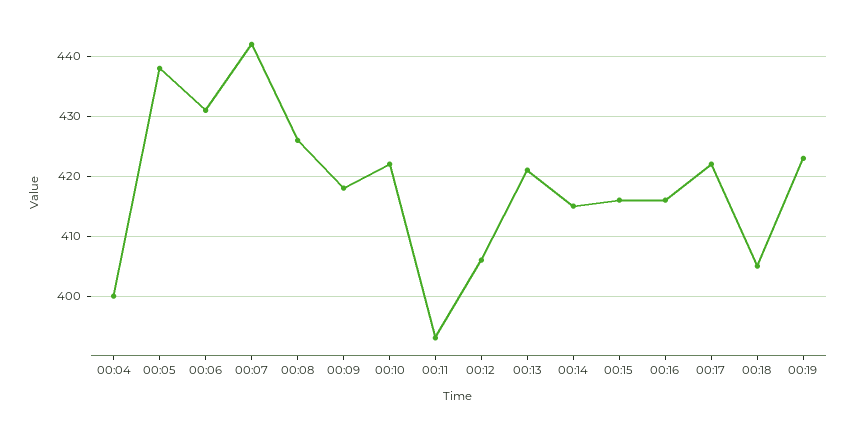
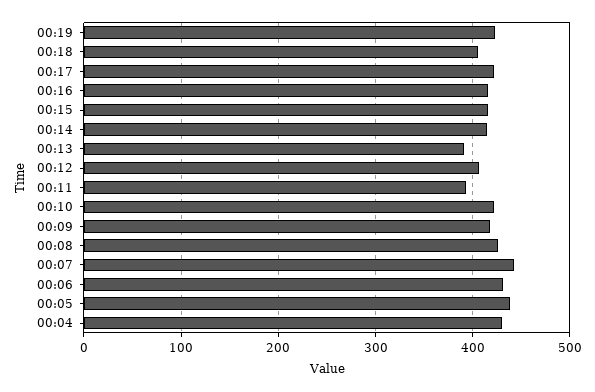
00:04: 400 -> 430
00:13: 420 -> 390

